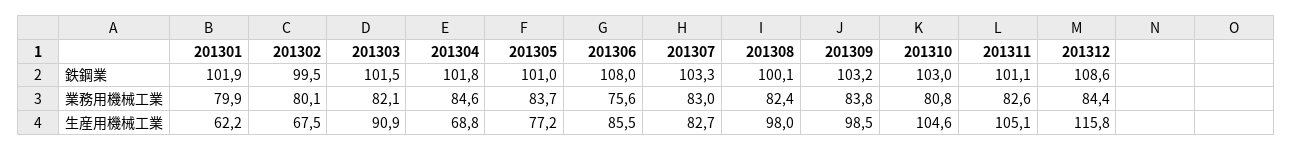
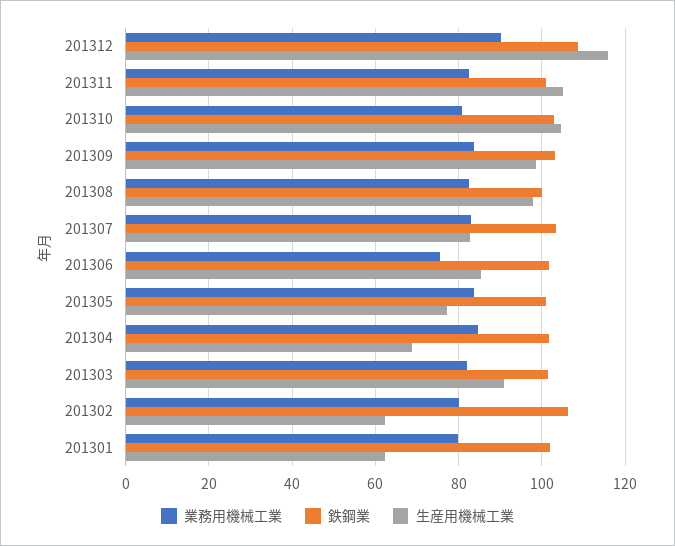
鉄鋼業, 201302: 99.5 -> 106
鉄鋼業, 201306: 108 -> 102
業務用機械工業, 201312: 84.4 -> 90
生産用機械工業, 201302: 67.5 -> 62

